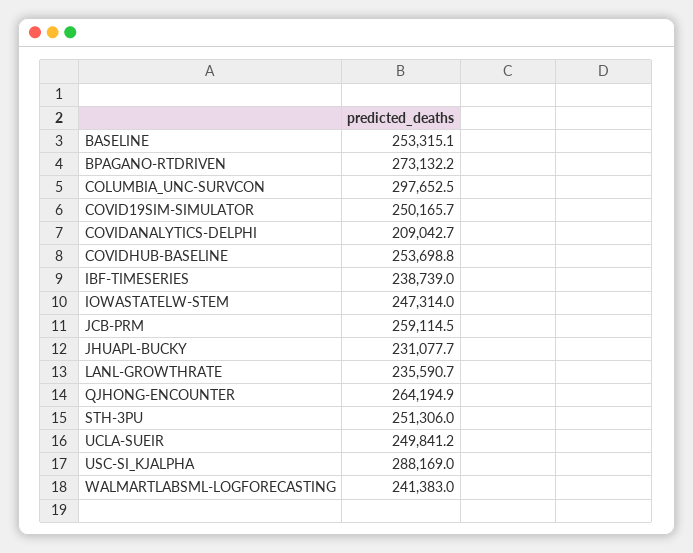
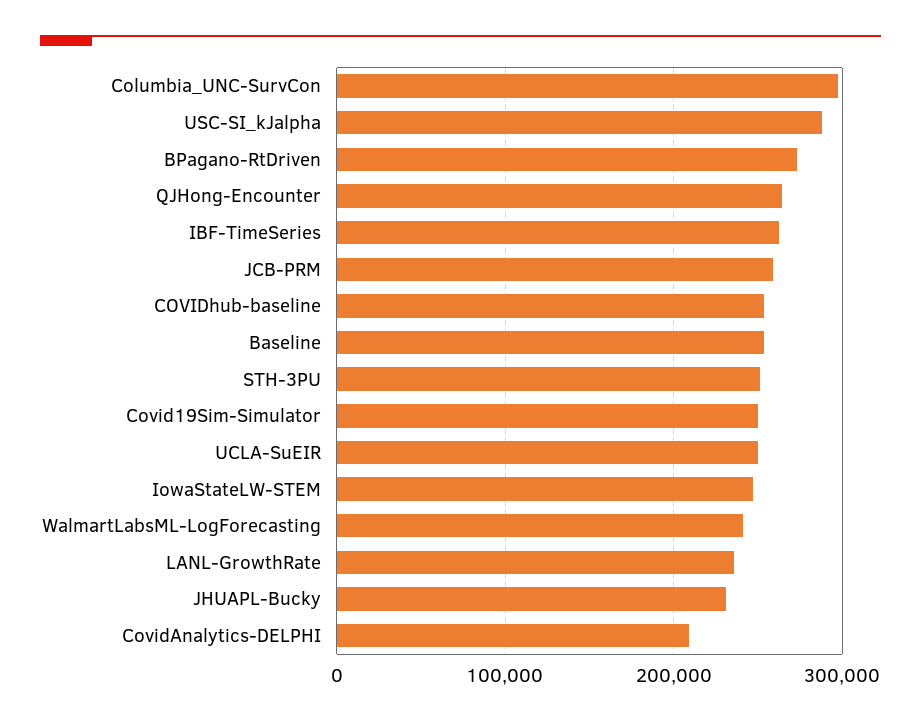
IBF-TIMESERIES: 238739 -> 260000

